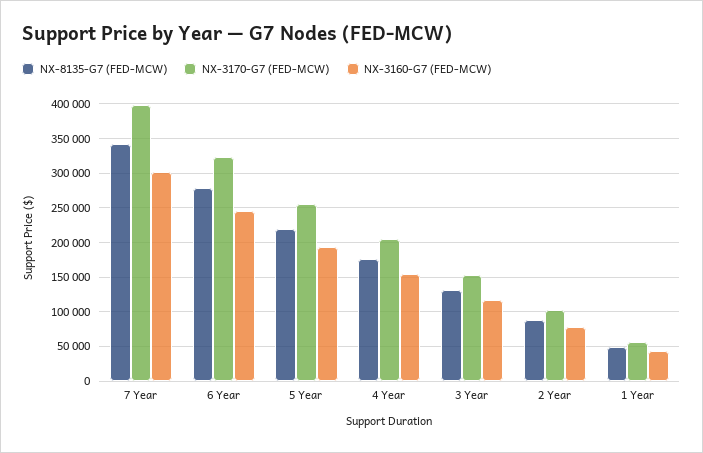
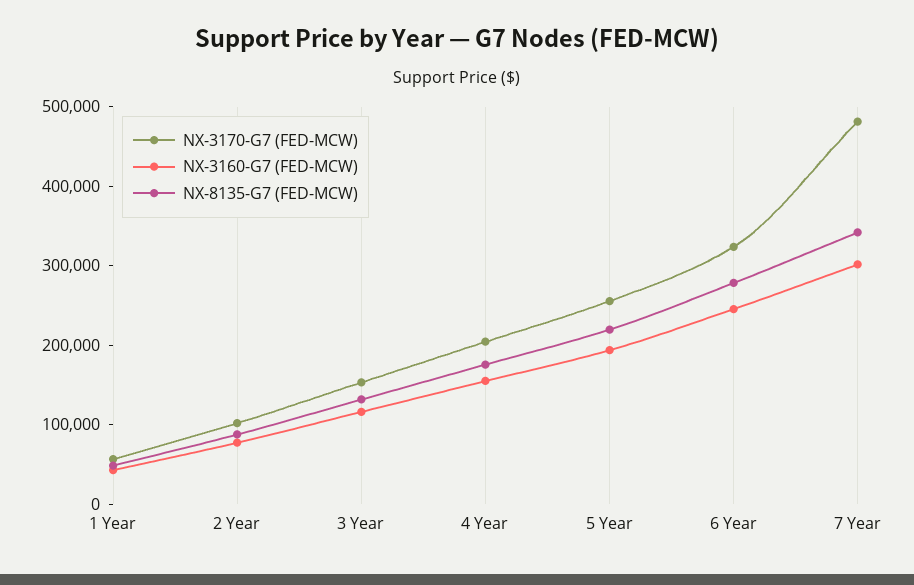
NX-3170-G7 (FED-MCW), 7 Year: 400000 -> 480000

